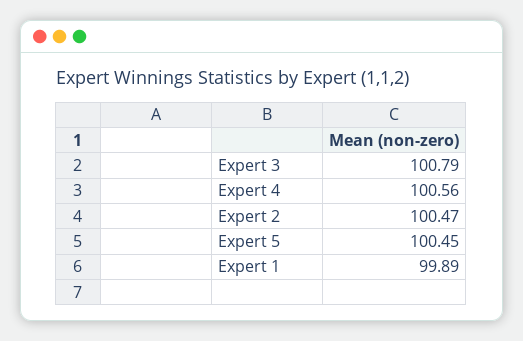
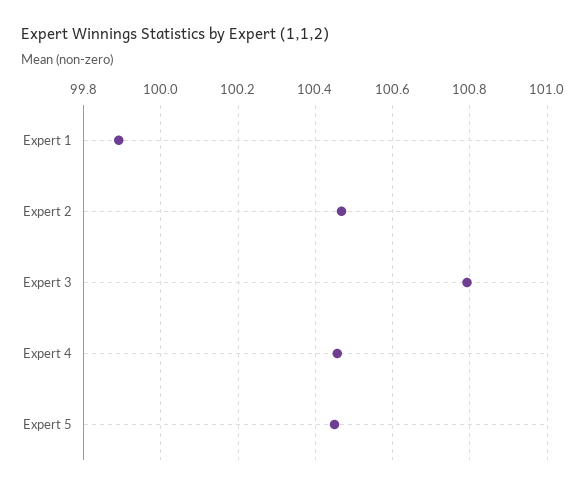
Expert 4: 100.56 -> 100.46

